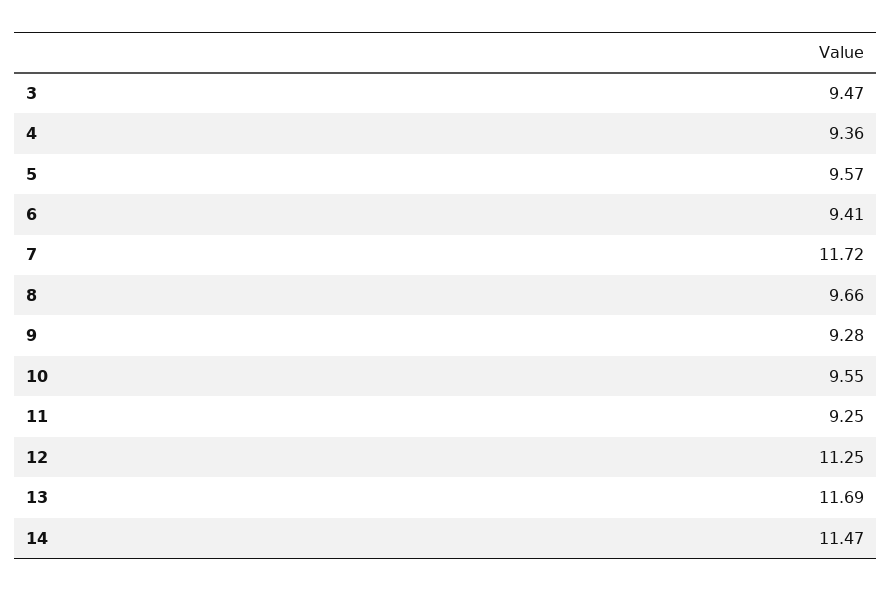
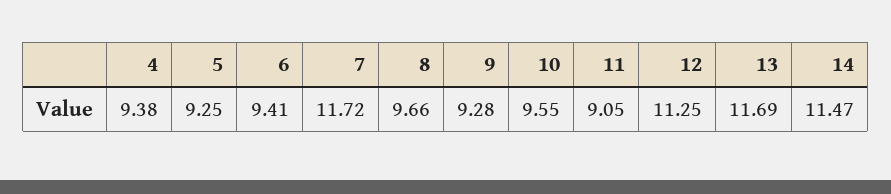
3: 9.47 -> none
4: 9.36 -> 9.38
5: 9.57 -> 9.25
11: 9.25 -> 9.05

